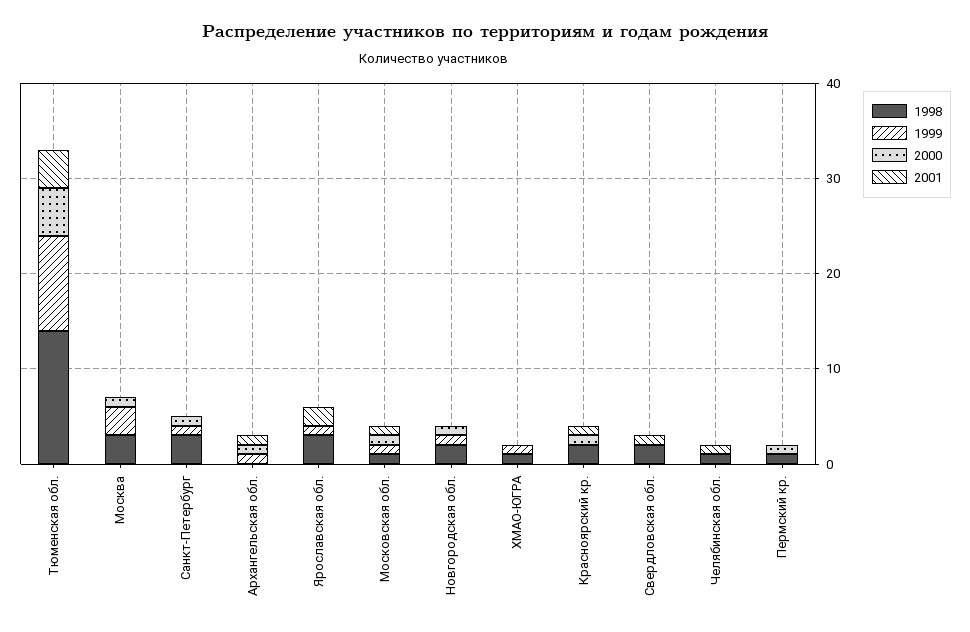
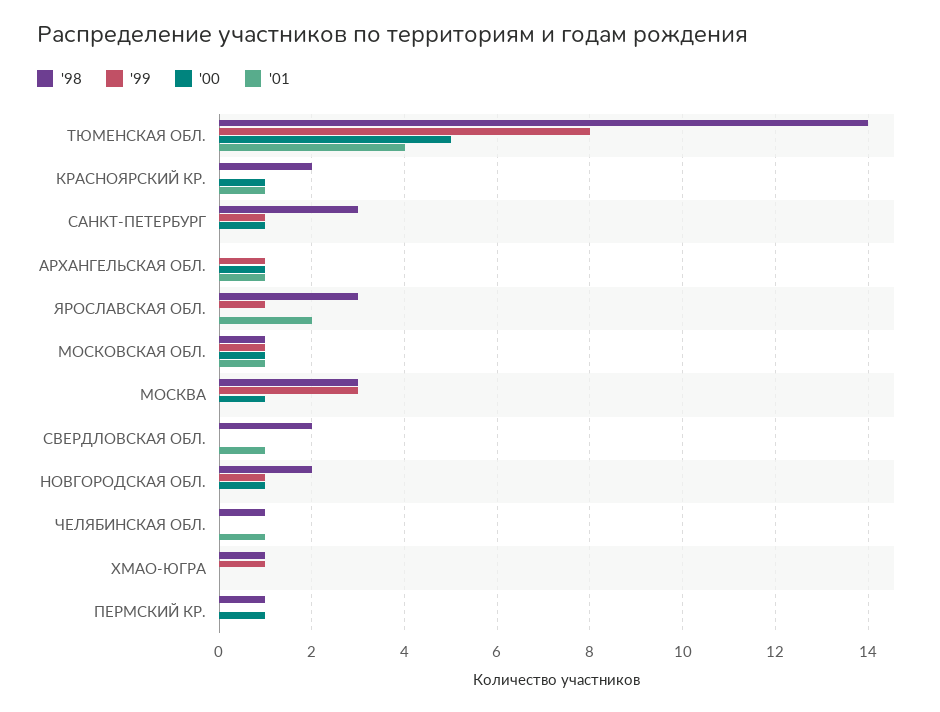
1999, Тюменская обл.: 10 -> 8

